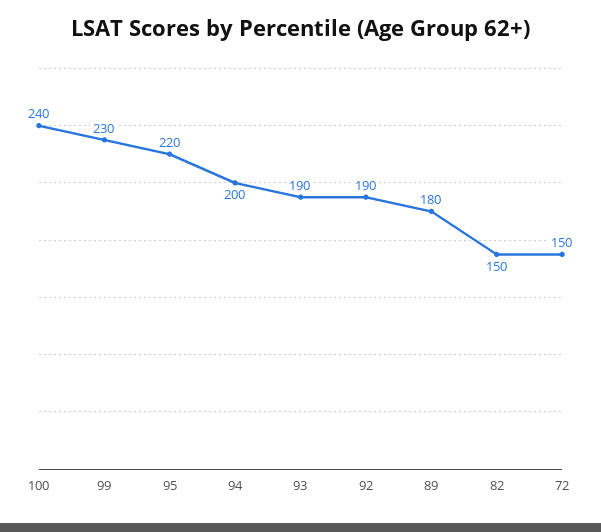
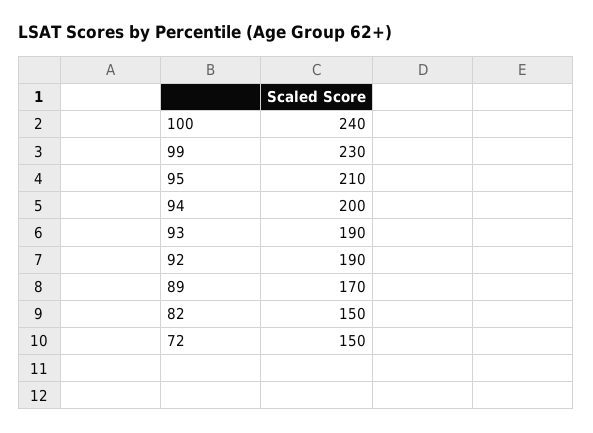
95: 220 -> 210
89: 180 -> 170

